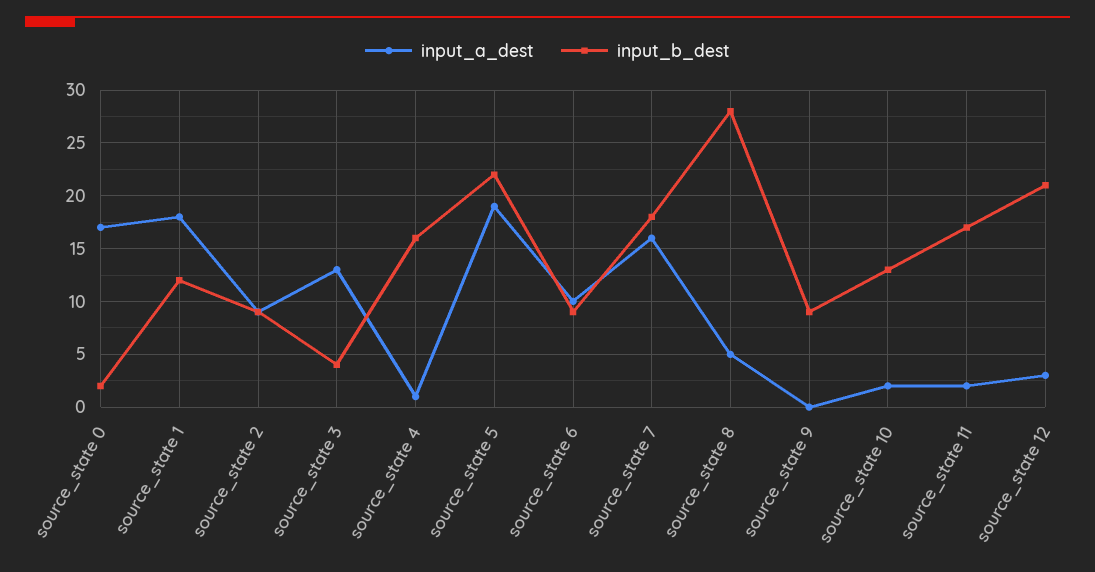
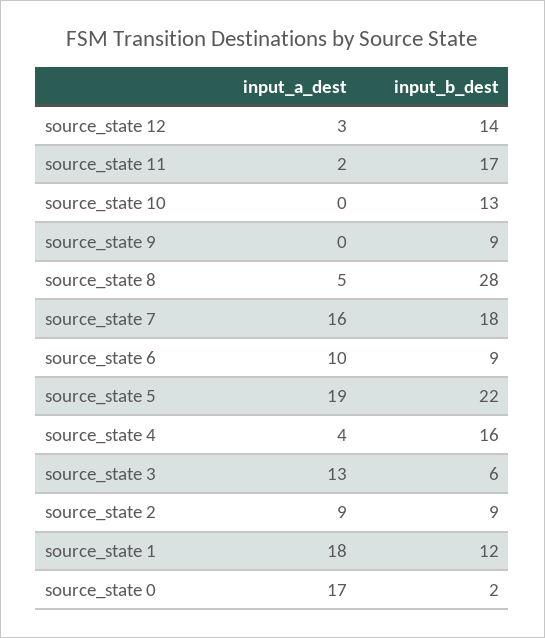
input_b_dest, source_state 3: 4 -> 6
input_a_dest, source_state 4: 1 -> 4
input_a_dest, source_state 10: 2 -> 0
input_b_dest, source_state 12: 21 -> 14

